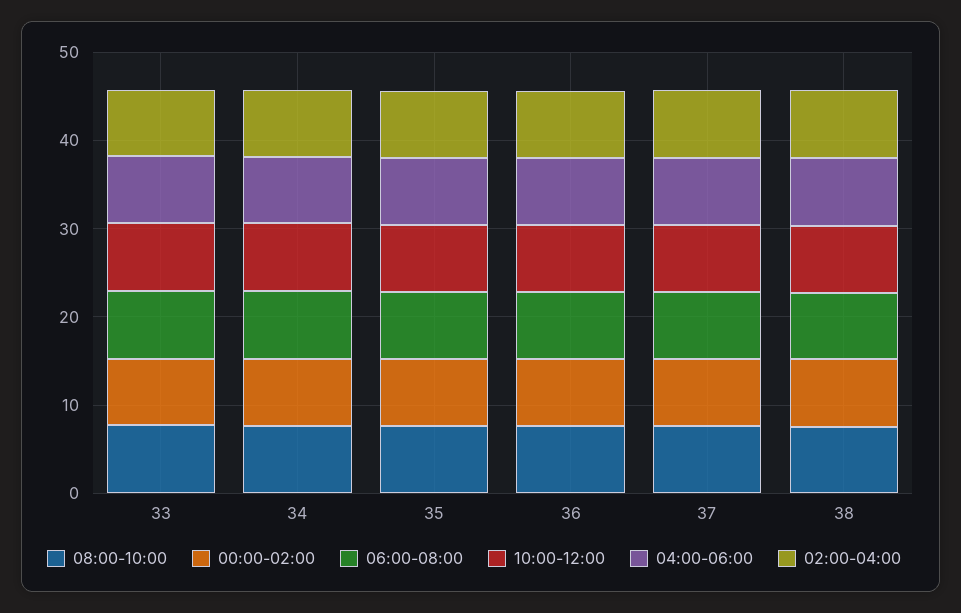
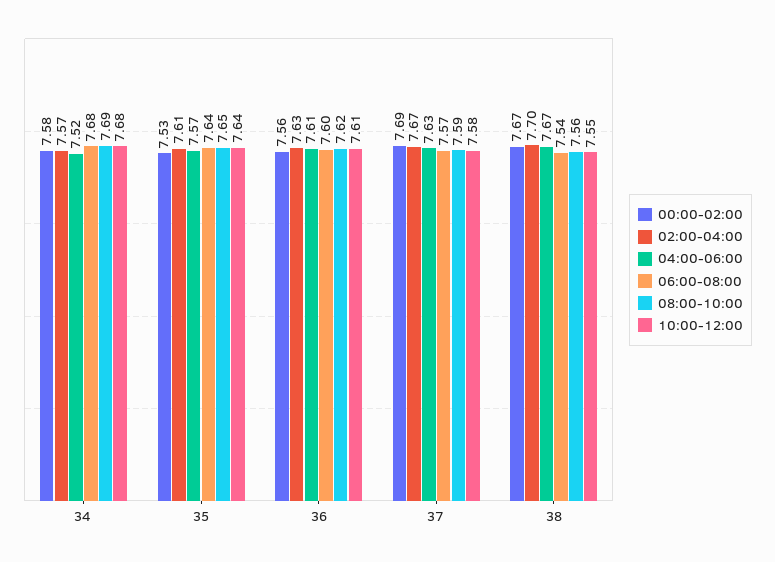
08:00-10:00, 33: 8 -> none
00:00-02:00, 33: 8 -> none
06:00-08:00, 33: 8 -> none
10:00-12:00, 33: 8 -> none
04:00-06:00, 33: 8 -> none
02:00-04:00, 33: 8 -> none

